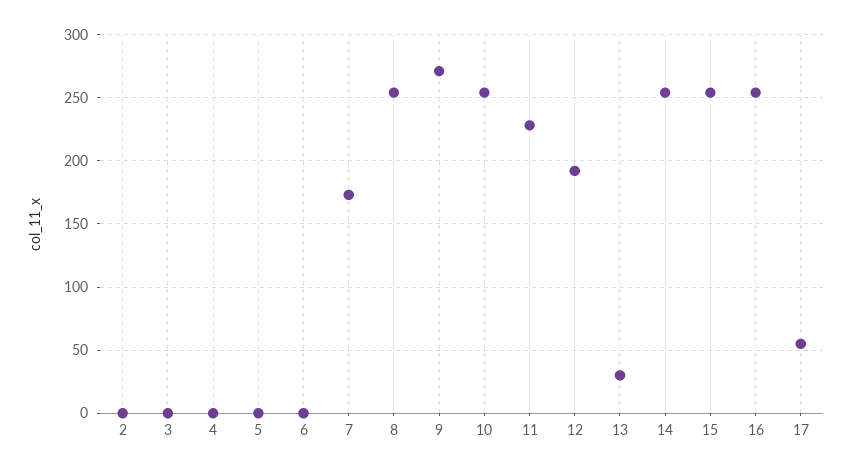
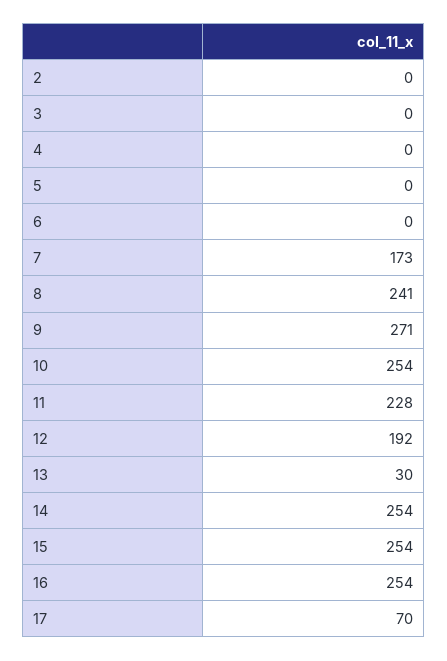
8: 255 -> 241
17: 55 -> 70

